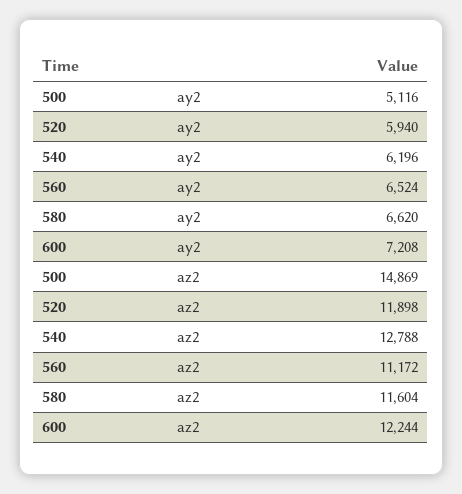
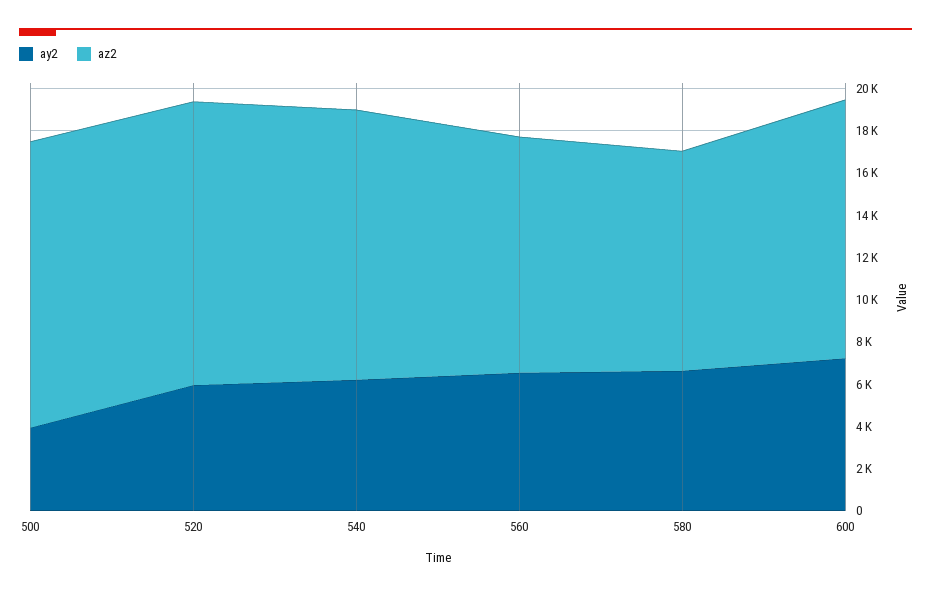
ay2, 500: 5116 -> 4000
az2, 500: 14869 -> 13500
az2, 520: 11898 -> 13500
az2, 580: 11604 -> 10500

